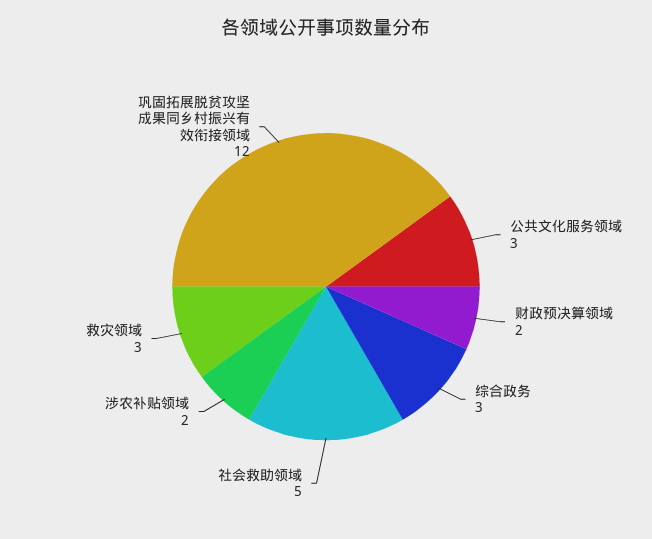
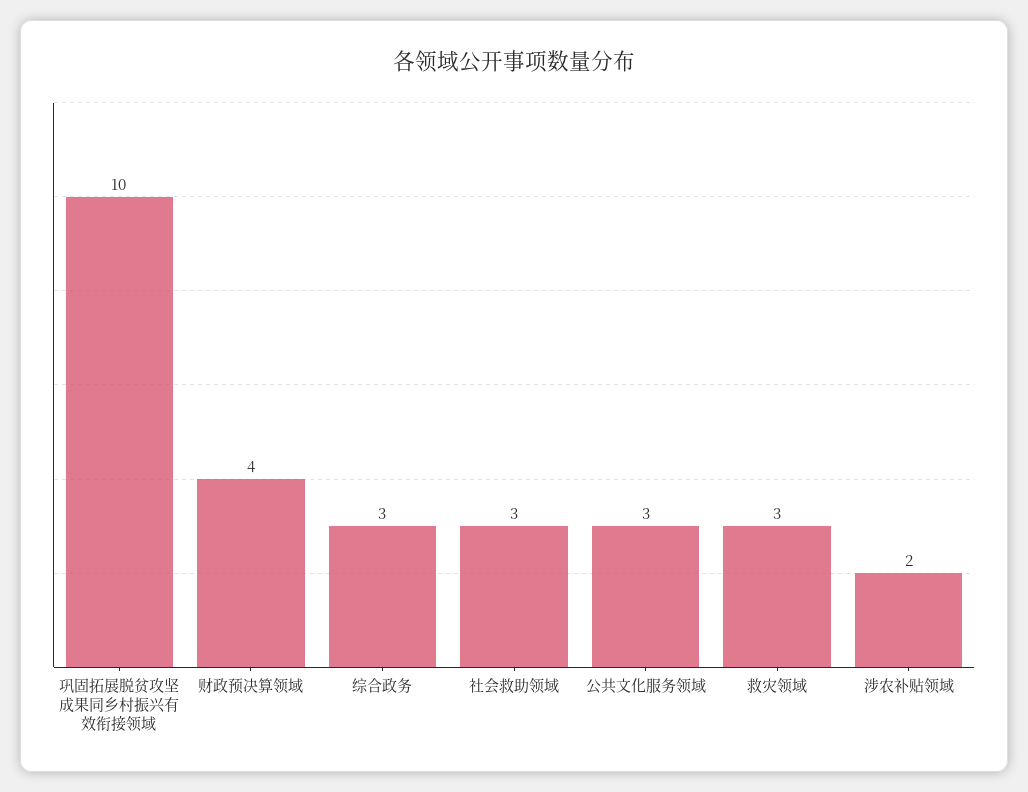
财政预决算领域: 2 -> 4
社会救助领域: 5 -> 3
巩固拓展脱贫攻坚成果同乡村振兴有效衔接领域: 12 -> 10

